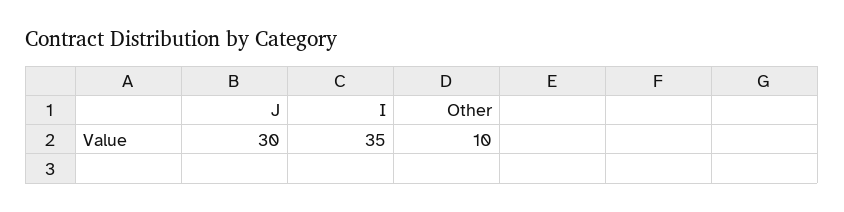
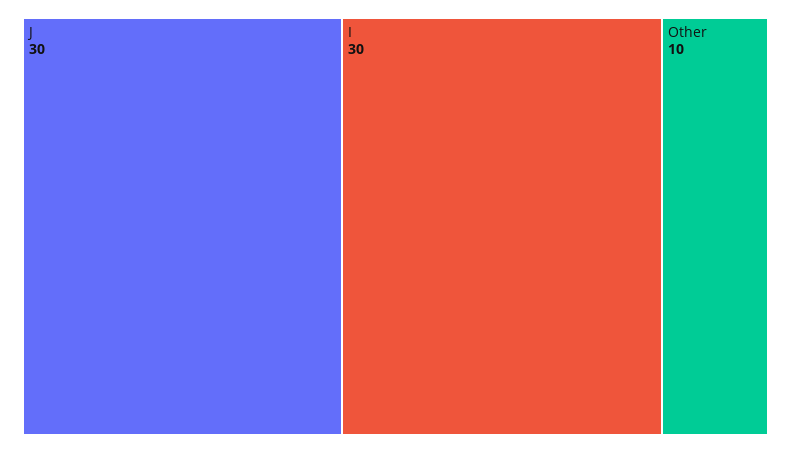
I: 35 -> 30

